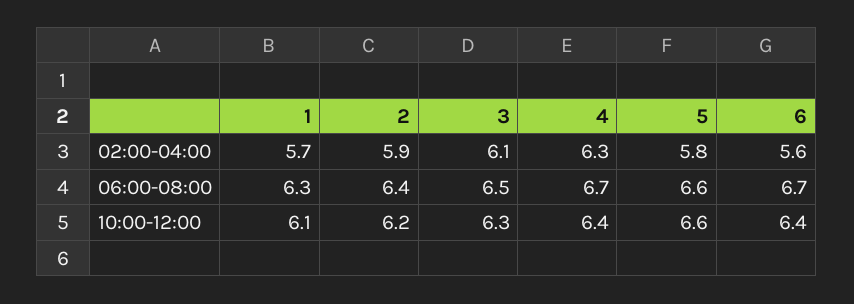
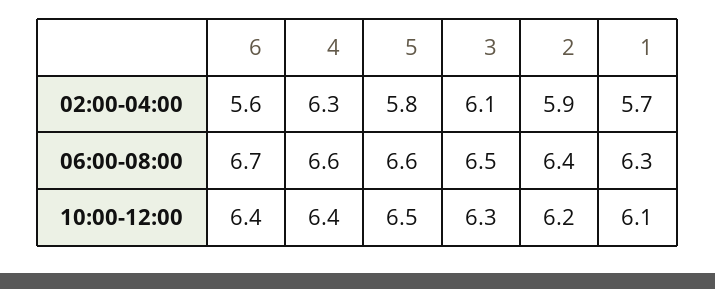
4, 06:00-08:00: 6.7 -> 6.6
5, 10:00-12:00: 6.6 -> 6.5

